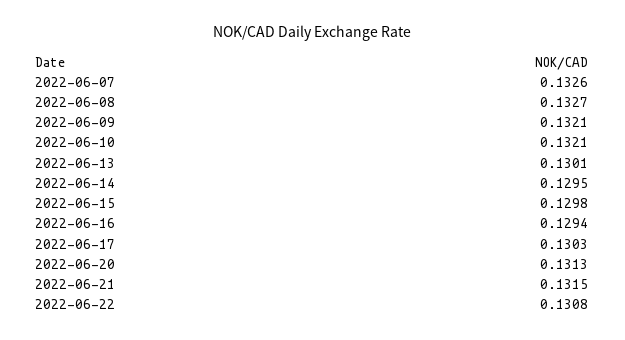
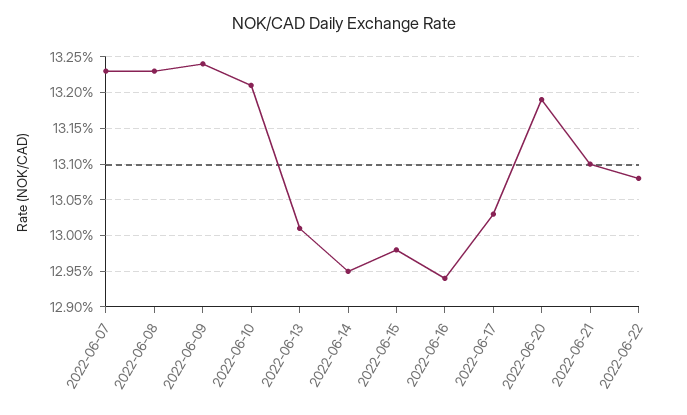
2022-06-07: 0.1326 -> 0.1323
2022-06-08: 0.1327 -> 0.1323
2022-06-09: 0.1321 -> 0.1324
2022-06-20: 0.1313 -> 0.1319
2022-06-21: 0.1315 -> 0.131

